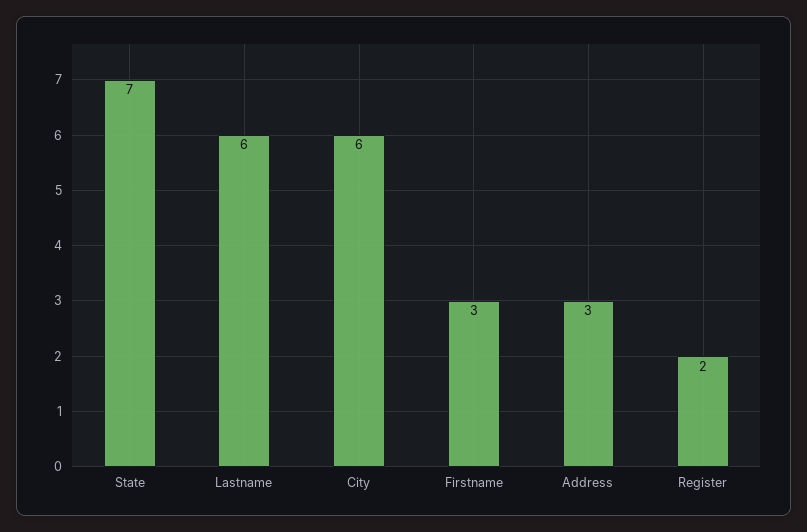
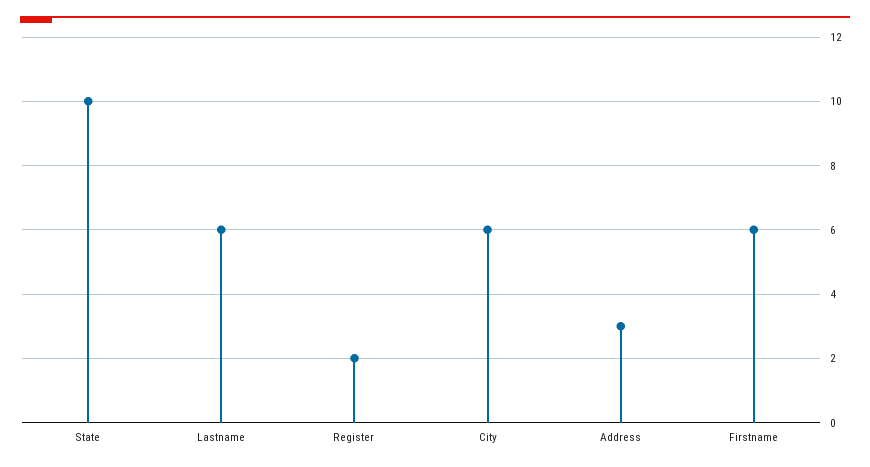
State: 7 -> 10
Firstname: 3 -> 6

